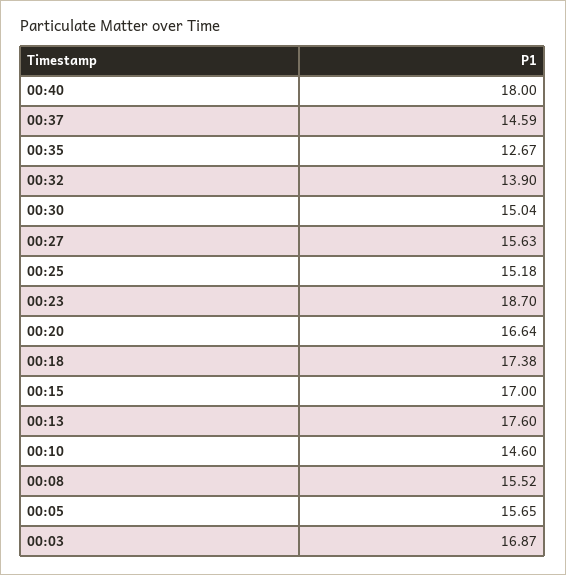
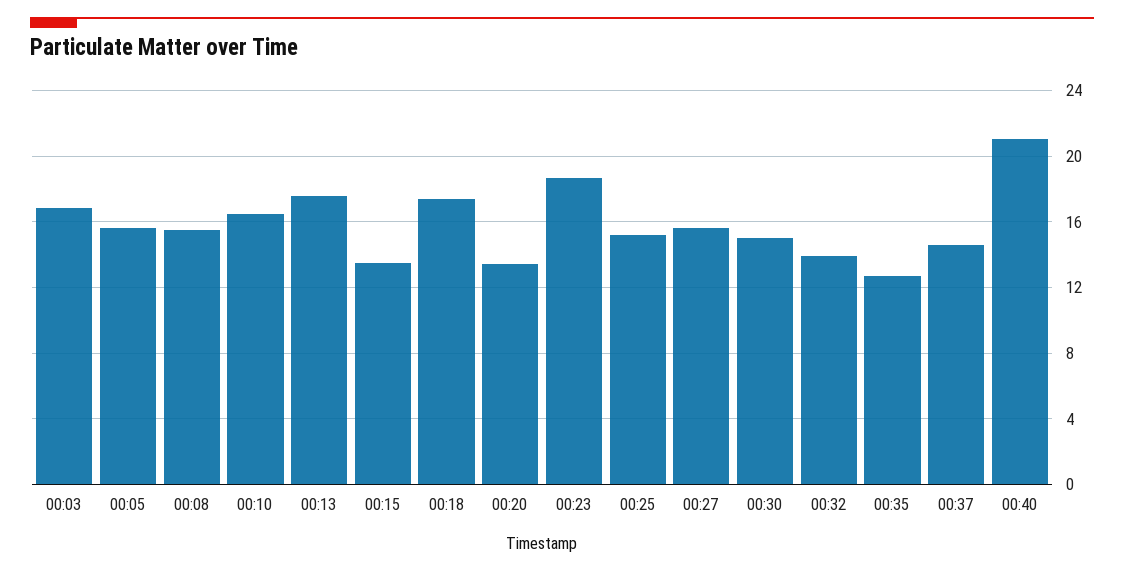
00:40: 18 -> 21
00:20: 16.64 -> 13.5
00:15: 17 -> 13.5
00:10: 14.6 -> 16.5

